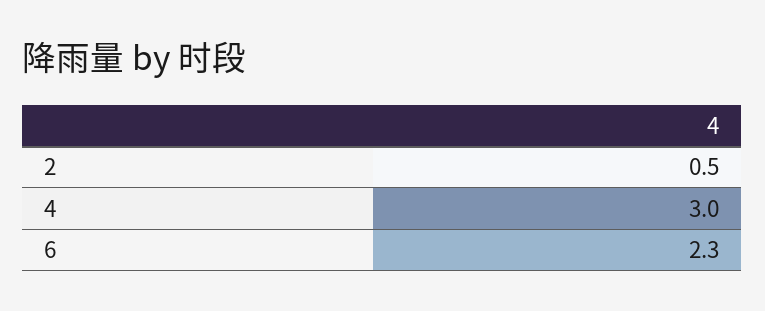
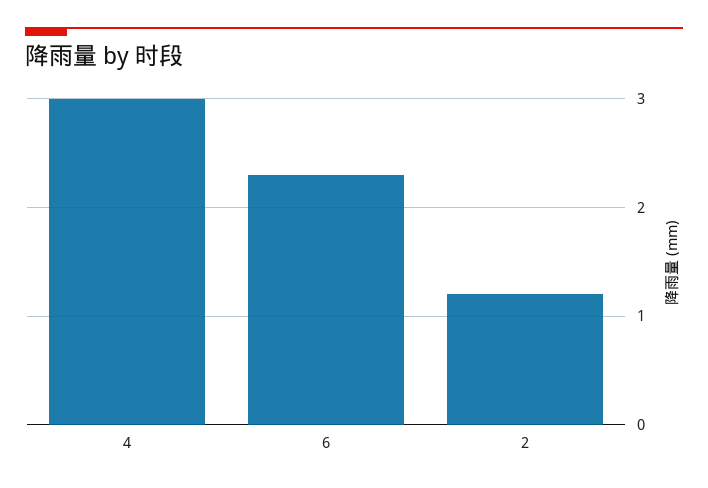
2: 0.5 -> 1.2

